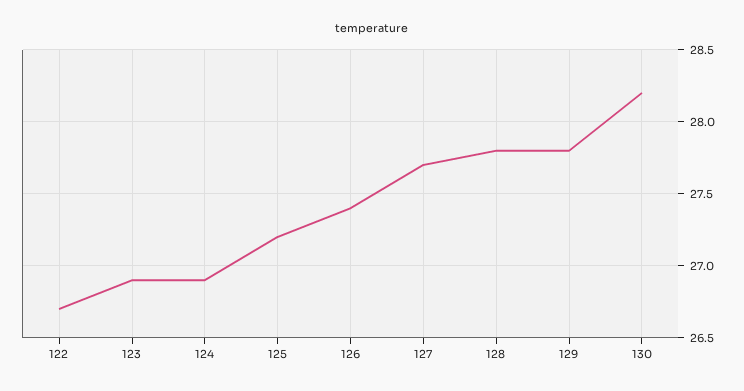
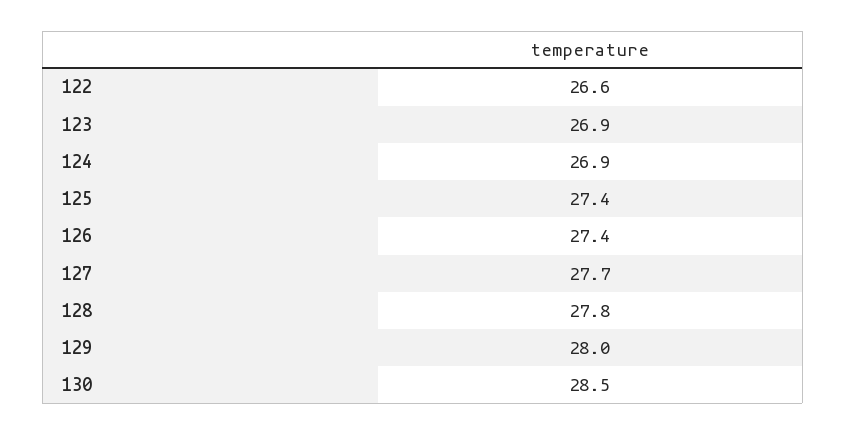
122: 26.7 -> 26.6
125: 27.2 -> 27.4
129: 27.8 -> 28
130: 28.2 -> 28.5

